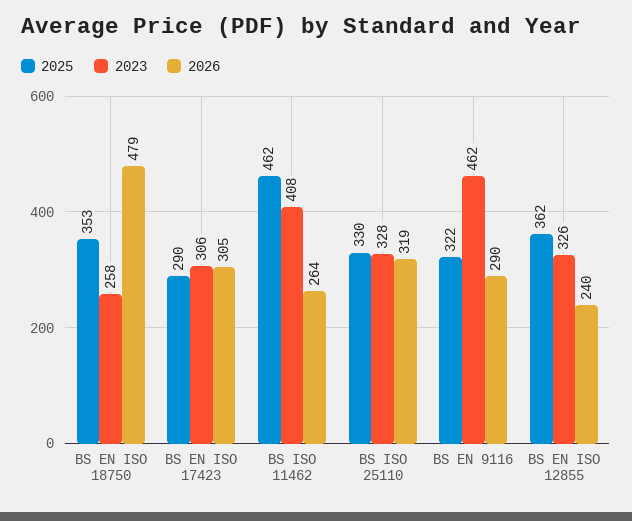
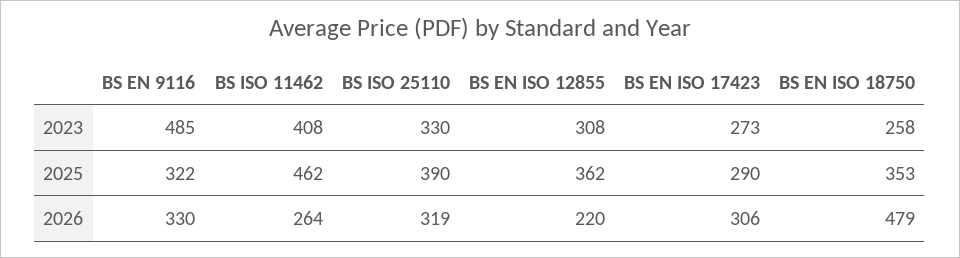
2023, BS EN ISO 17423: 306 -> 273
2026, BS EN ISO 17423: 305 -> 306
2025, BS ISO 25110: 330 -> 390
2023, BS ISO 25110: 328 -> 330
2023, BS EN 9116: 462 -> 485
2026, BS EN 9116: 290 -> 330
2023, BS EN ISO 12855: 326 -> 308
2026, BS EN ISO 12855: 240 -> 220

